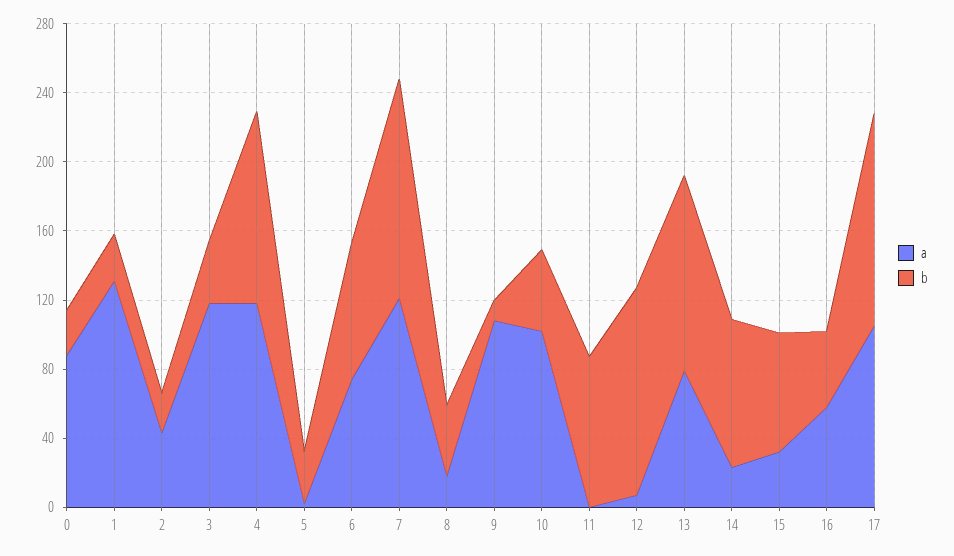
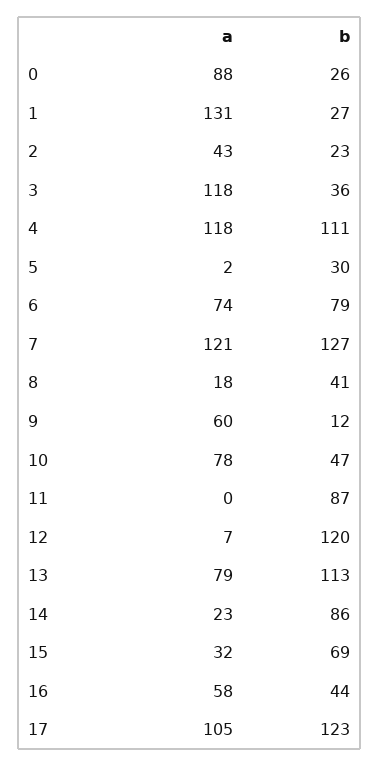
a, 9: 110 -> 60
a, 10: 100 -> 78

